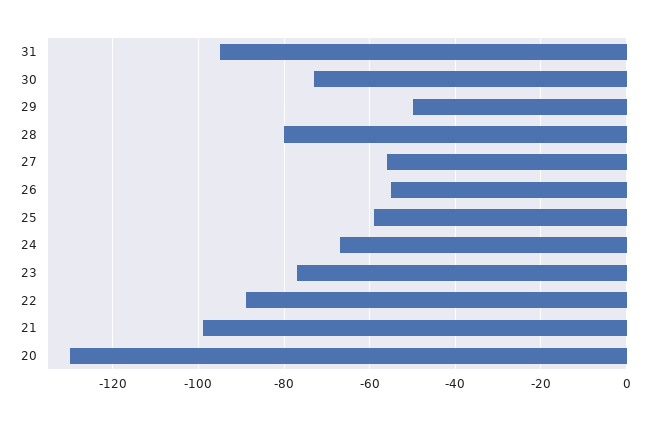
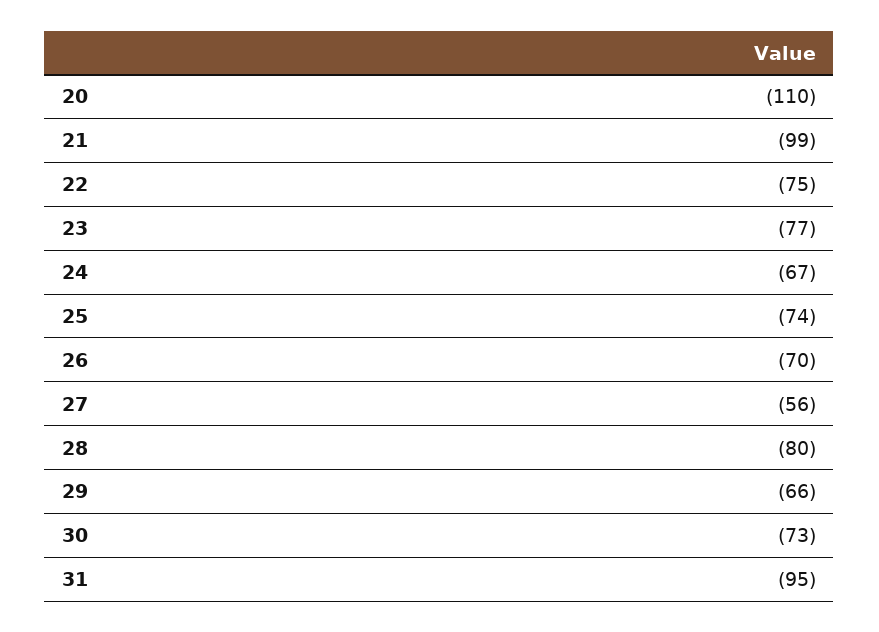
29: -50 -> -66
26: -55 -> -70
25: -60 -> -74
22: -90 -> -75
20: -130 -> -110

